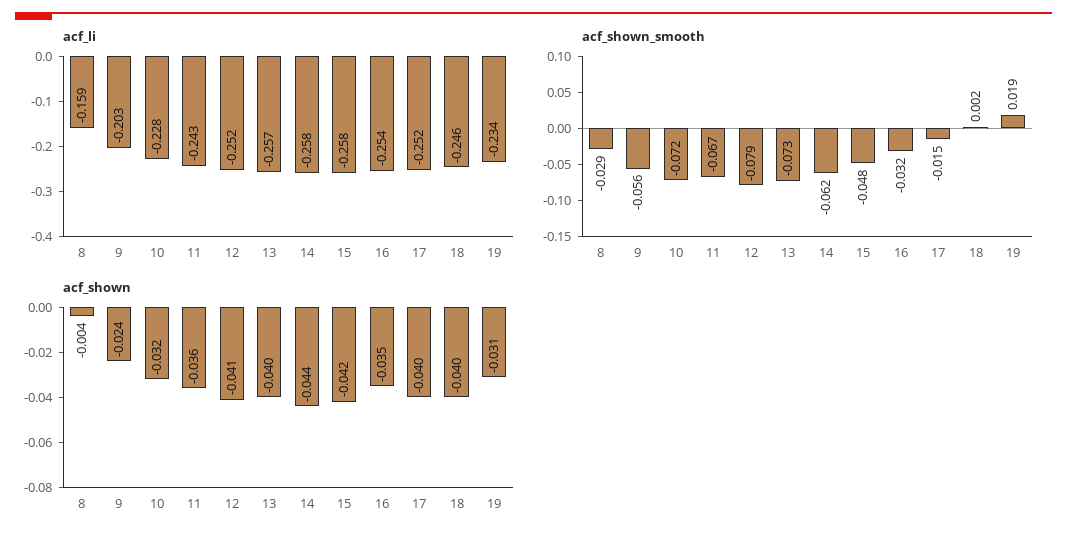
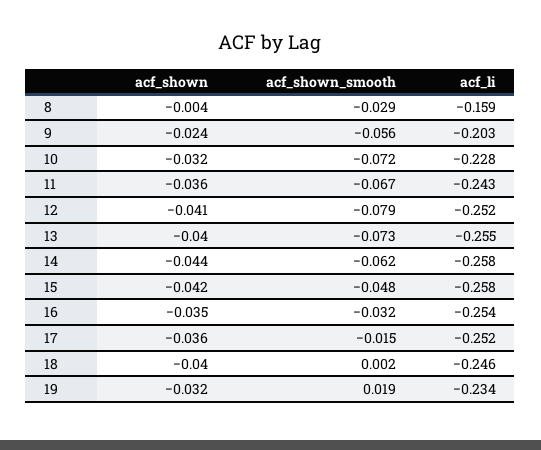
acf_li, 13: -0.257 -> -0.255
acf_shown, 17: -0.04 -> -0.036
acf_shown, 19: -0.031 -> -0.032

